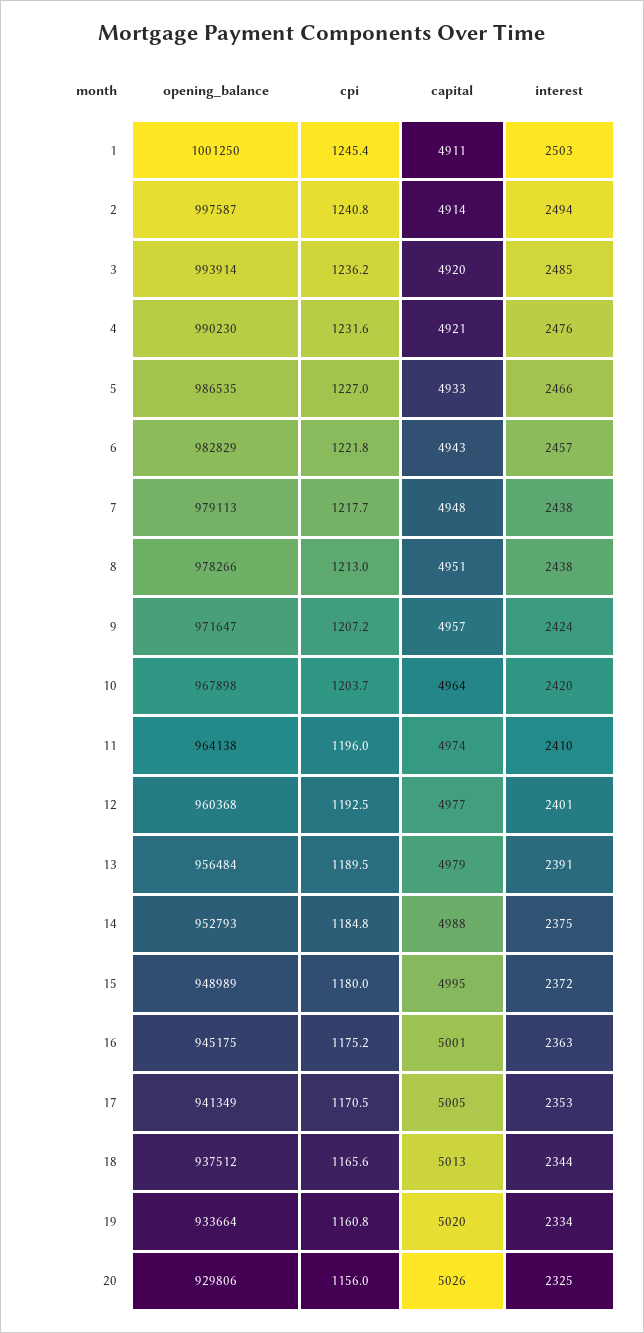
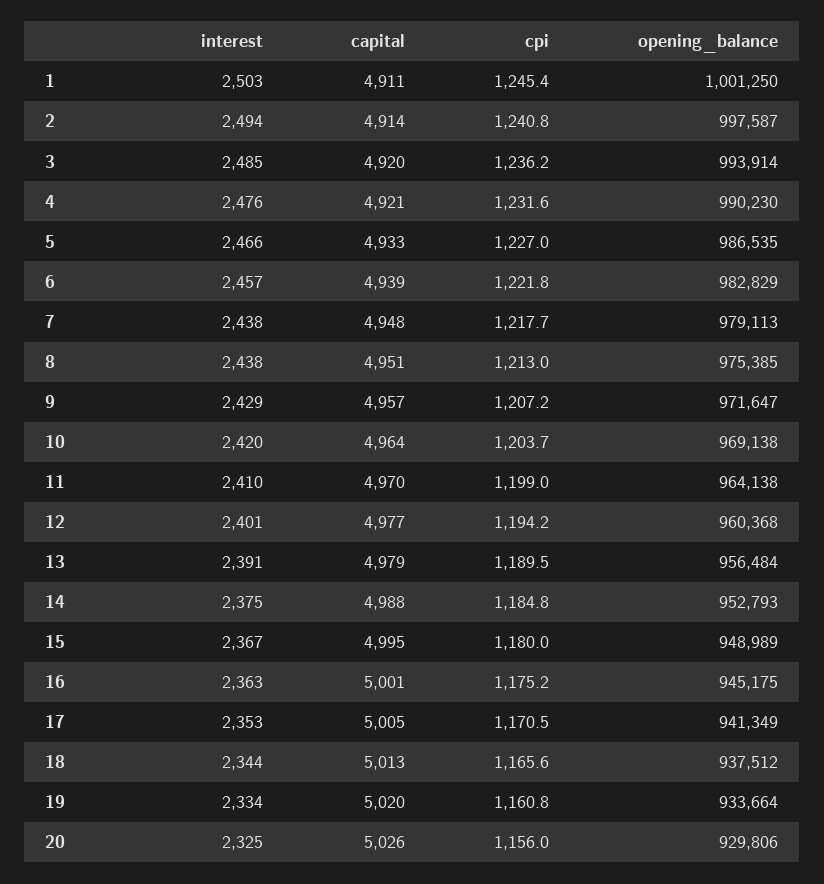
capital, 6: 4943 -> 4939
opening_balance, 8: 978266 -> 975385
interest, 9: 2424 -> 2429
opening_balance, 10: 967898 -> 969138
cpi, 11: 1196 -> 1199
capital, 11: 4974 -> 4970
cpi, 12: 1192.5 -> 1194.2
interest, 15: 2372 -> 2367

